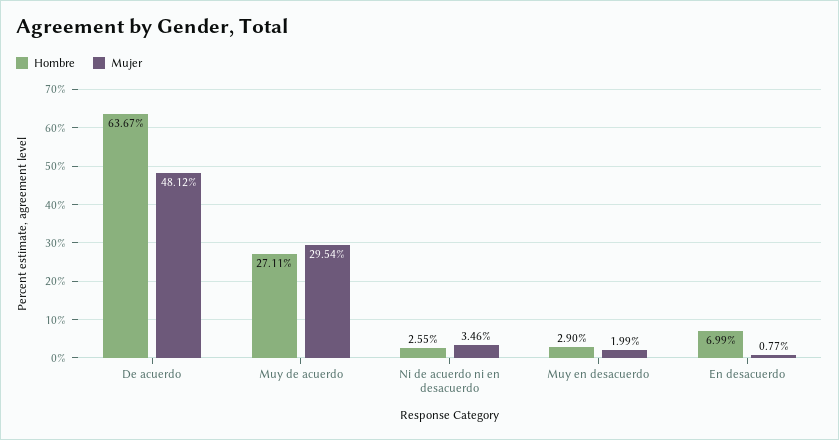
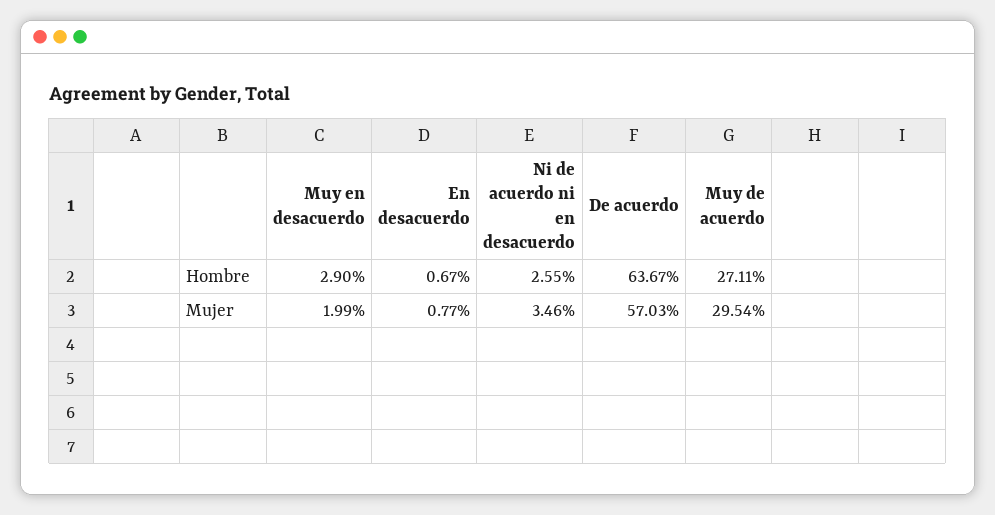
Mujer, De acuerdo: 48.12 -> 57.03
Hombre, En desacuerdo: 6.99 -> 0.67

